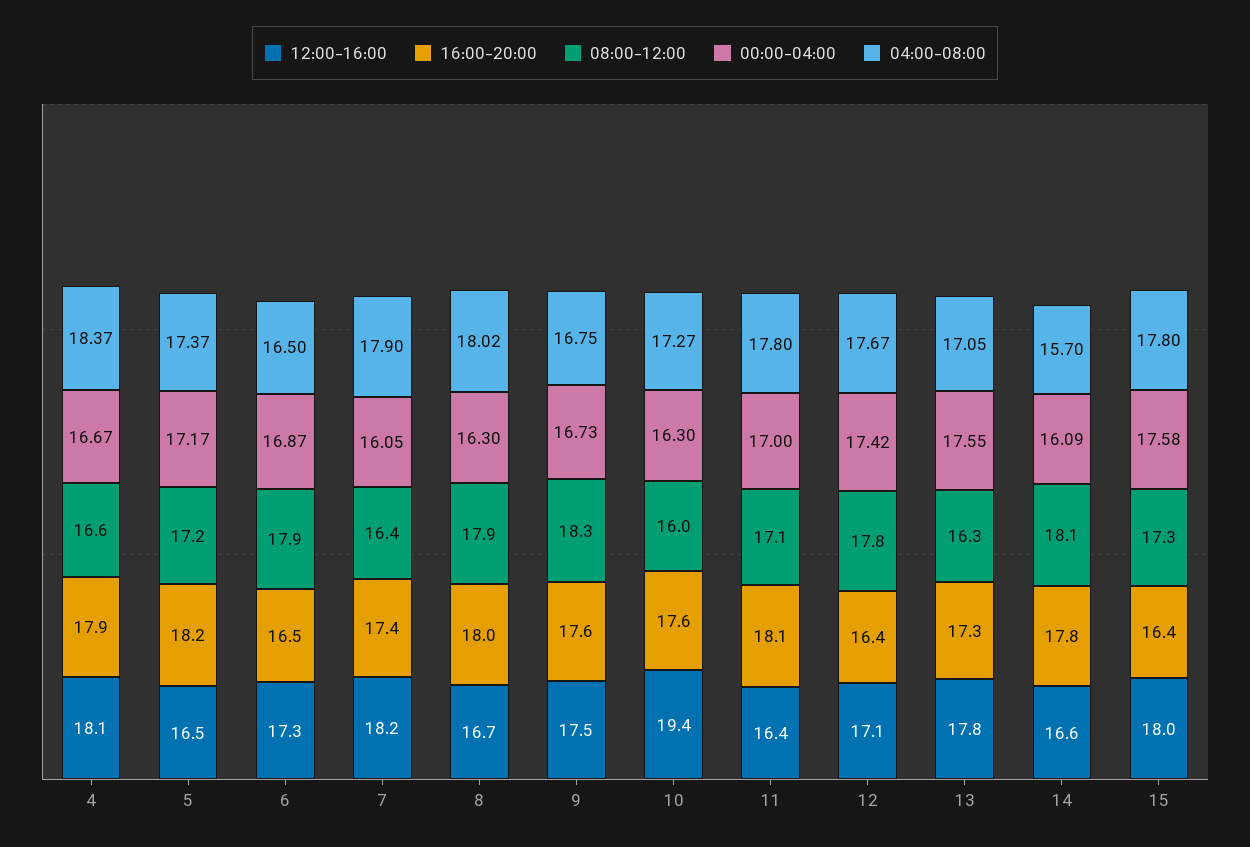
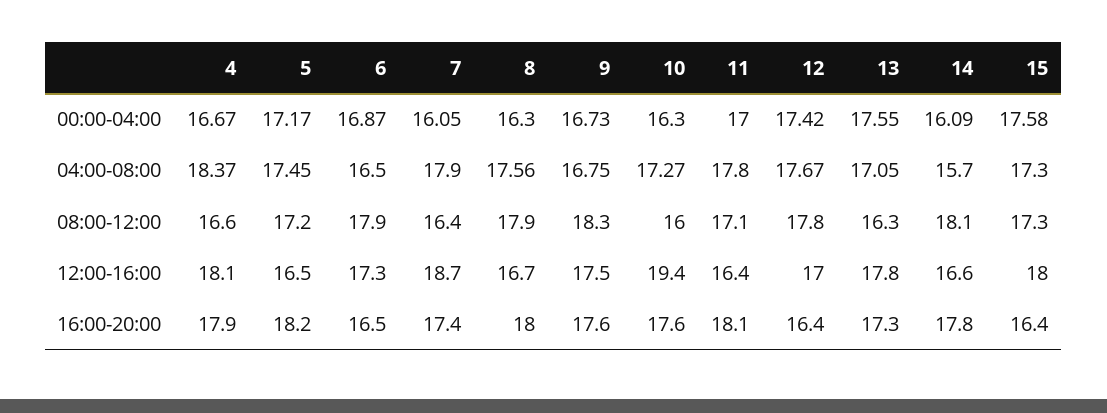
04:00-08:00, 5: 17.37 -> 17.45
12:00-16:00, 7: 18.2 -> 18.7
04:00-08:00, 8: 18.02 -> 17.56
12:00-16:00, 12: 17.1 -> 17
04:00-08:00, 15: 17.8 -> 17.3

